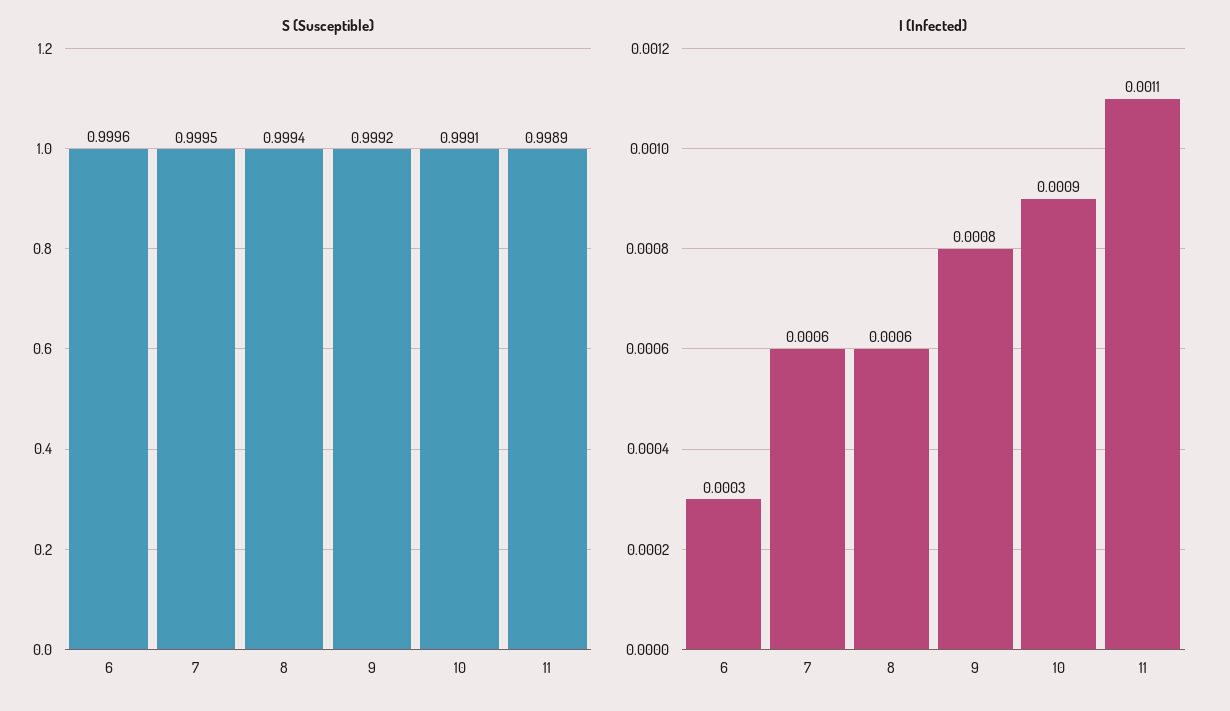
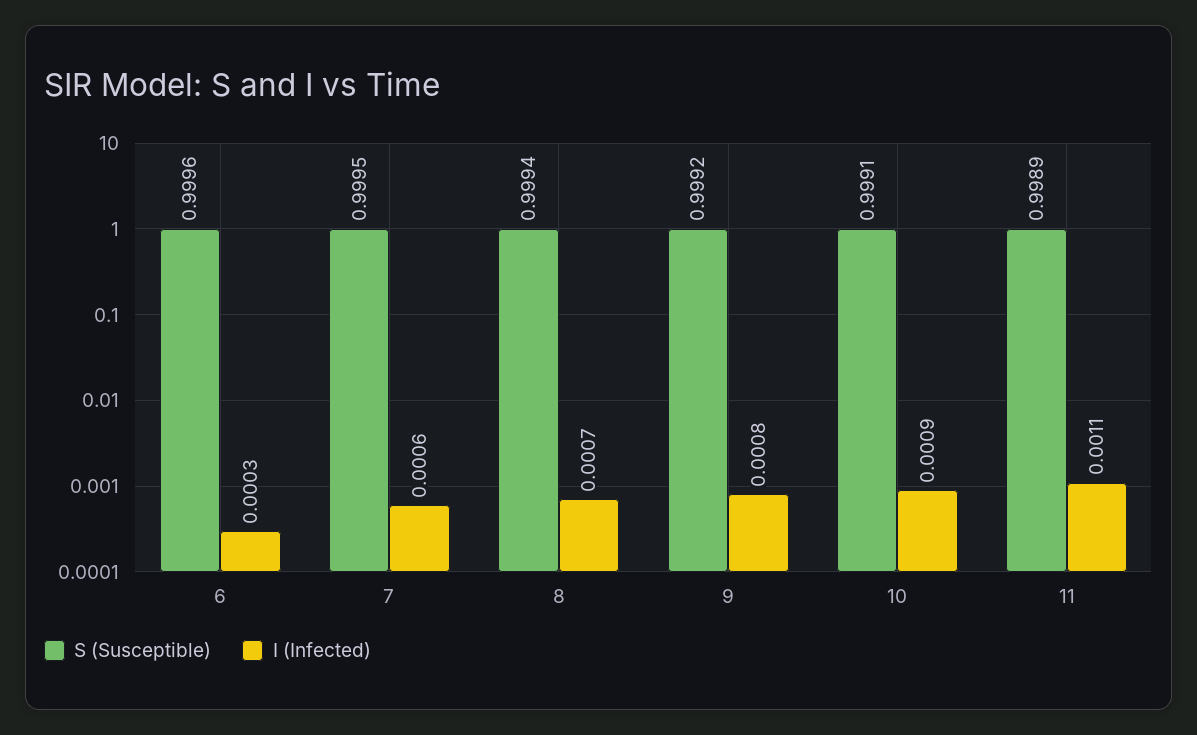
I (Infected), 8: 0.0006 -> 0.0007

